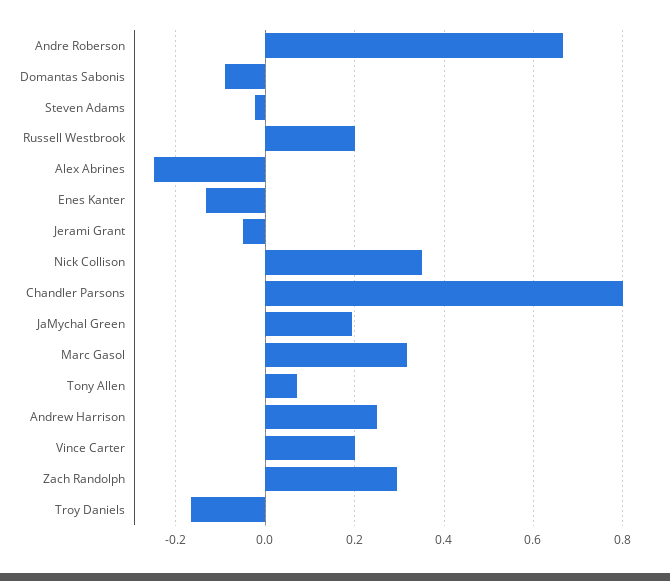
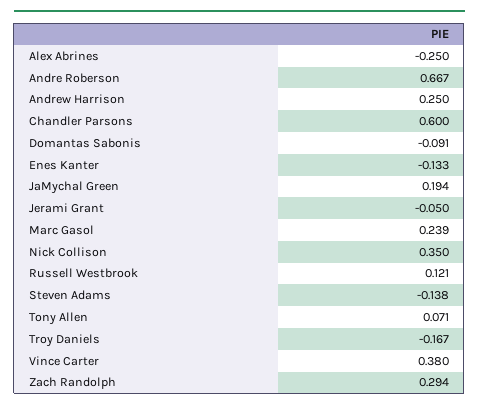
Steven Adams: -0.02 -> -0.138
Russell Westbrook: 0.2 -> 0.121
Chandler Parsons: 0.8 -> 0.6
Marc Gasol: 0.32 -> 0.239
Vince Carter: 0.2 -> 0.38

